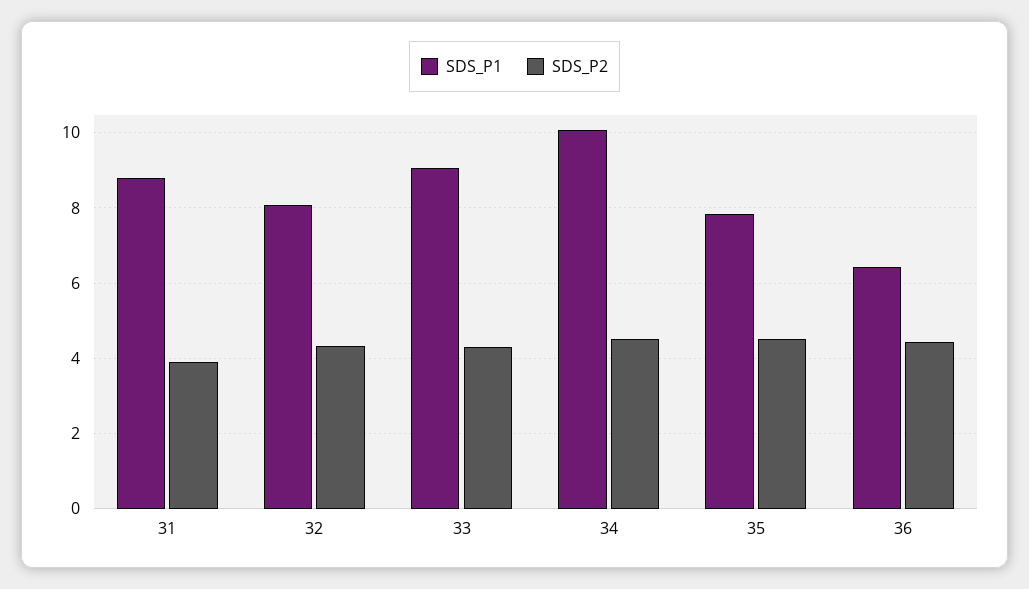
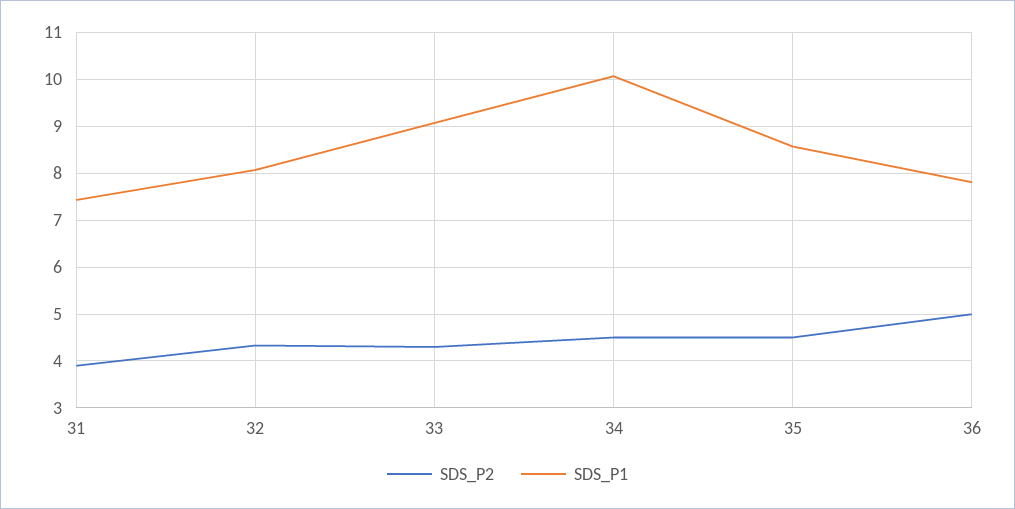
SDS_P1, 31: 8.8 -> 7.4
SDS_P1, 35: 7.8 -> 8.6
SDS_P1, 36: 6.4 -> 7.8
SDS_P2, 36: 4.4 -> 5

